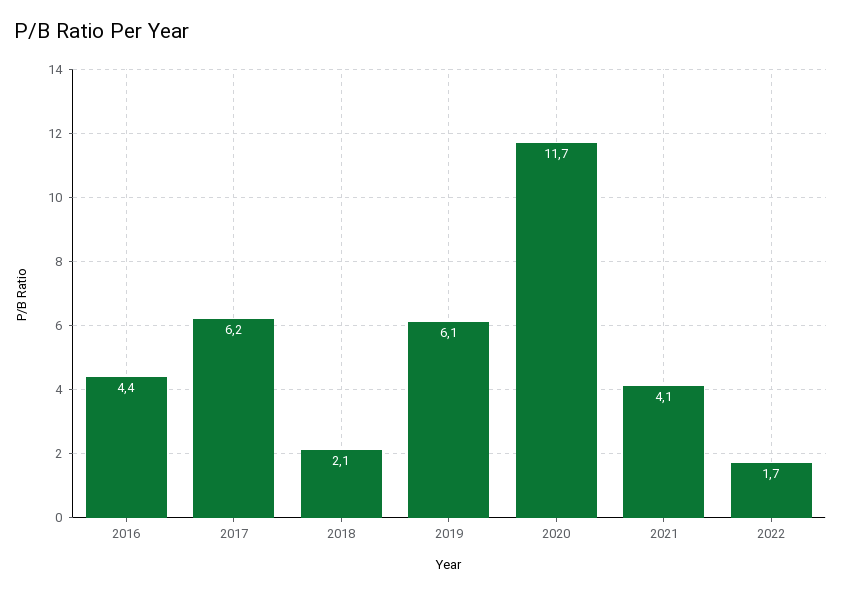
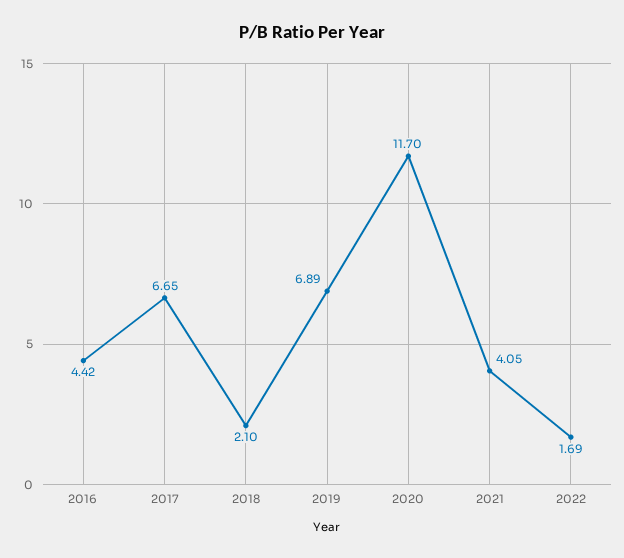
2017: 6.2 -> 6.65
2019: 6.1 -> 6.89

